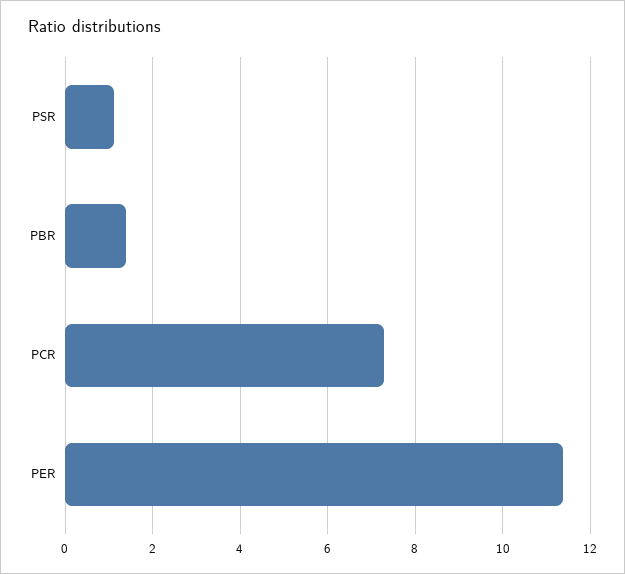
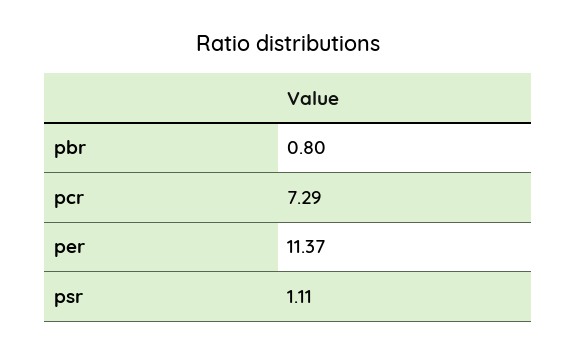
PBR: 1.4 -> 0.8

